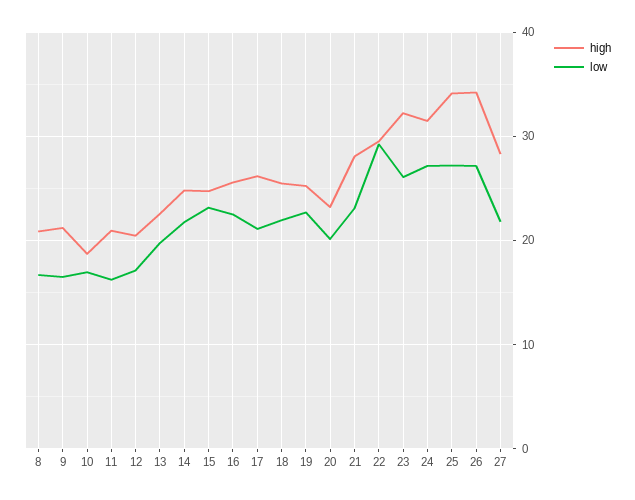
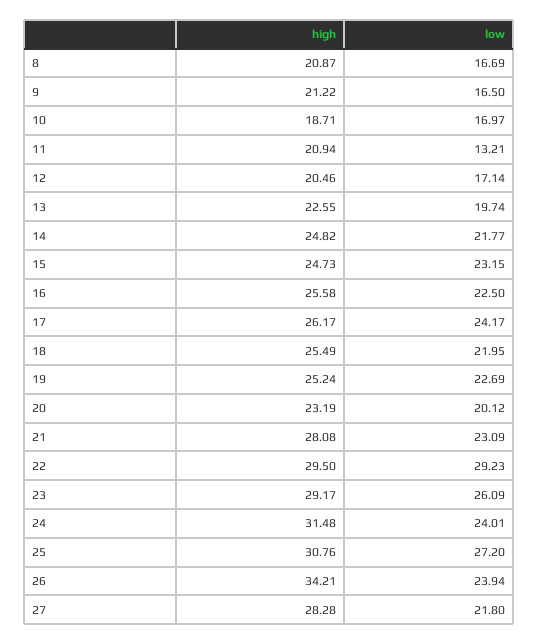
low, 11: 16 -> 13.21
low, 17: 21 -> 24.17
high, 23: 32 -> 29.17
low, 24: 27 -> 24.01
high, 25: 34 -> 30.76
low, 26: 27 -> 23.94

